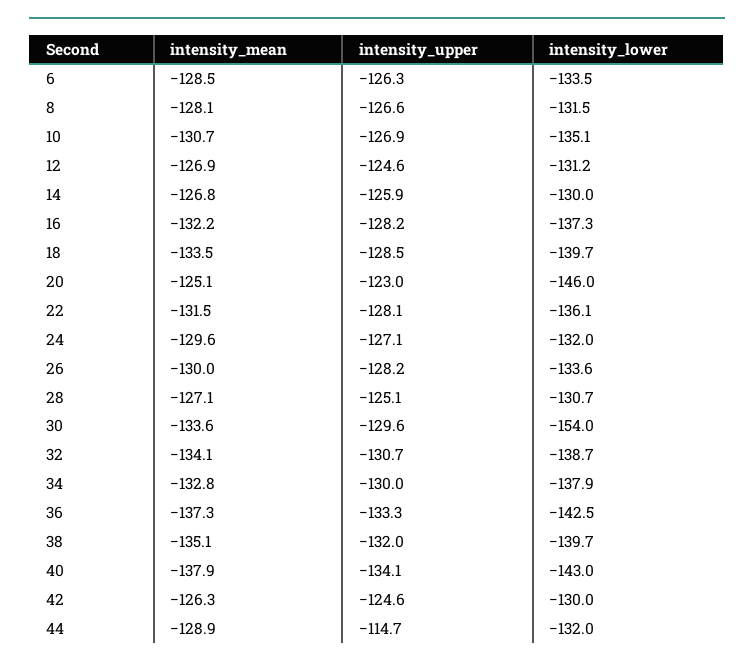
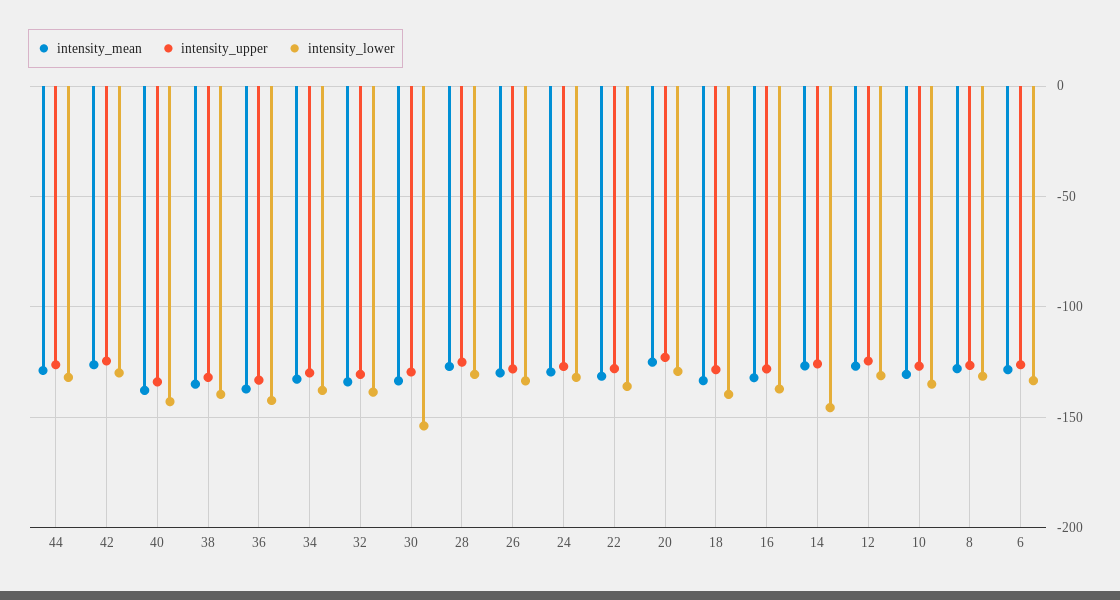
intensity_lower, 14: -130 -> -145
intensity_lower, 20: -146 -> -130
intensity_upper, 44: -114.7 -> -125

